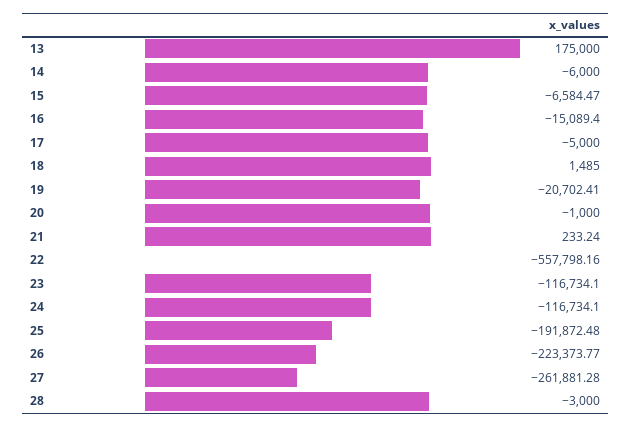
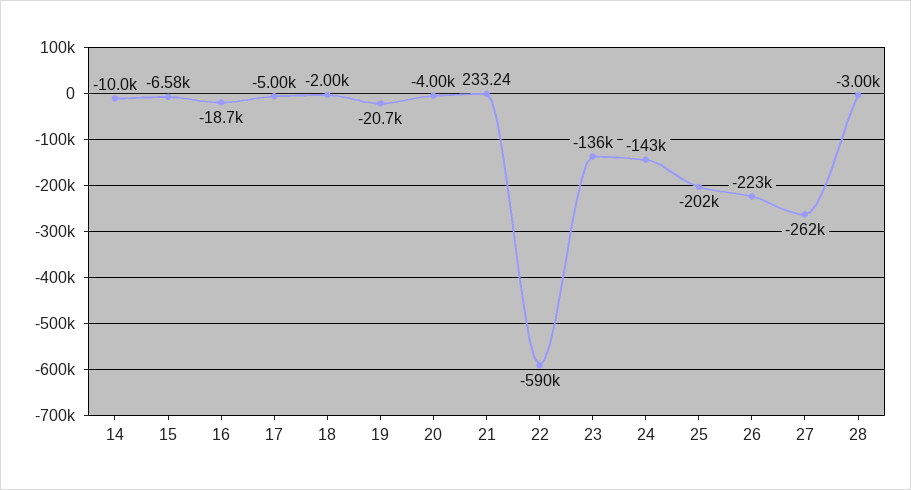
13: 175000 -> none
14: -6000 -> -10000
16: -15089.4 -> -18700
18: 1485 -> -2000
20: -1000 -> -4000
22: -557798.16 -> -590000
23: -116734.1 -> -136000
24: -116734.1 -> -143000
25: -191872.48 -> -202000

